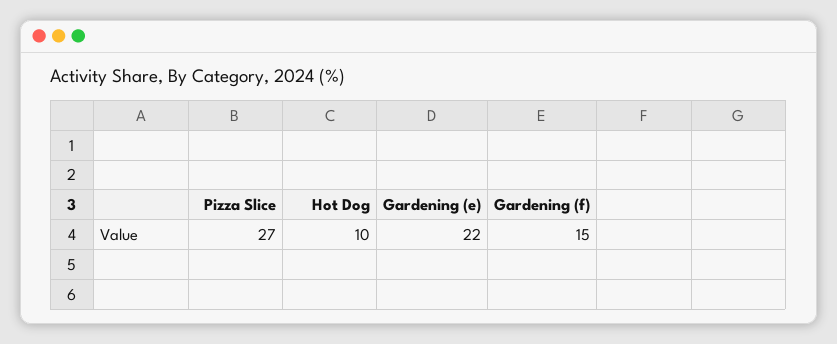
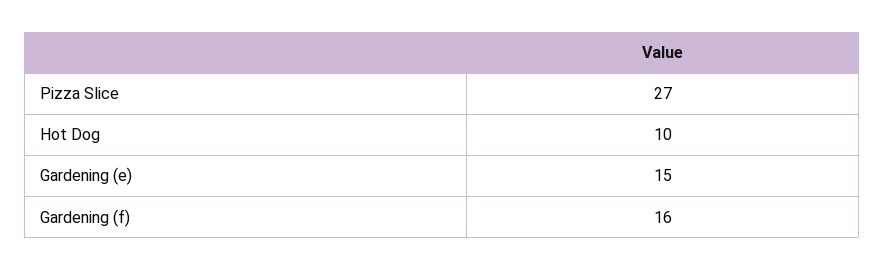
Gardening (e): 22 -> 15
Gardening (f): 15 -> 16

